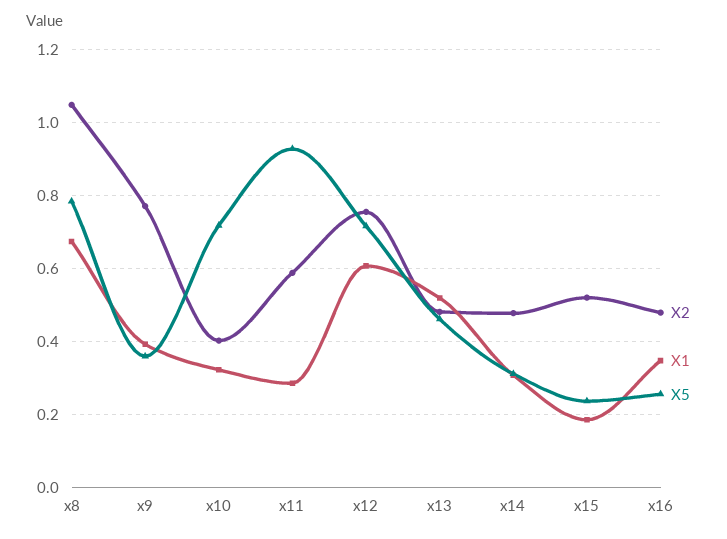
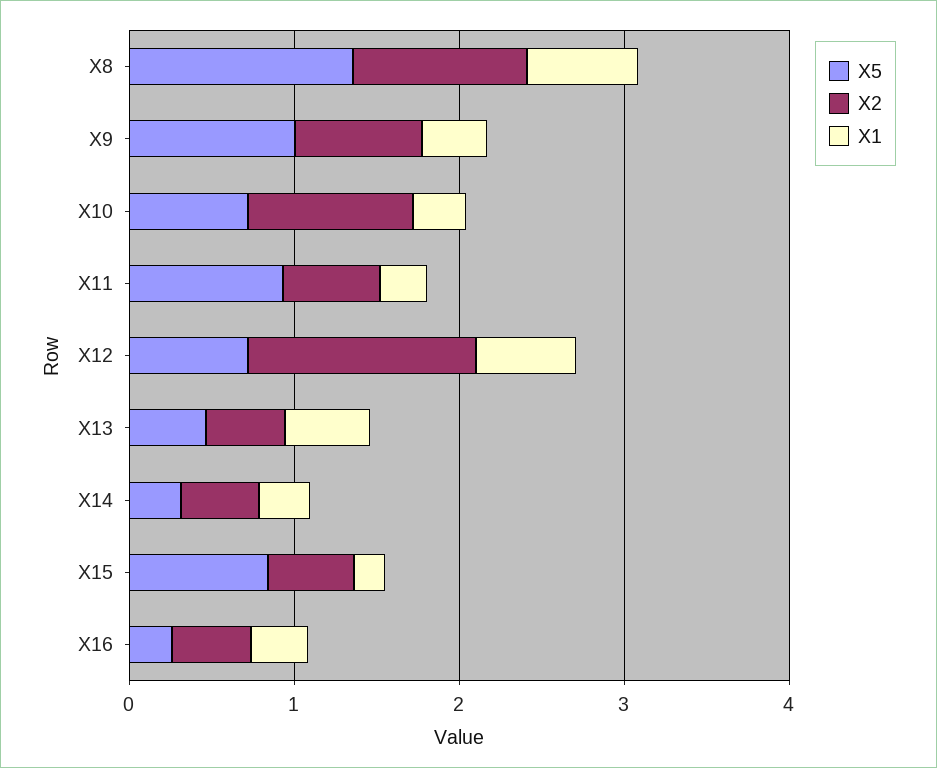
X5, x8: 0.78 -> 1.4
X5, x9: 0.36 -> 1
X2, x10: 0.4 -> 1
X2, x12: 0.76 -> 1.4
X5, x15: 0.24 -> 0.8

